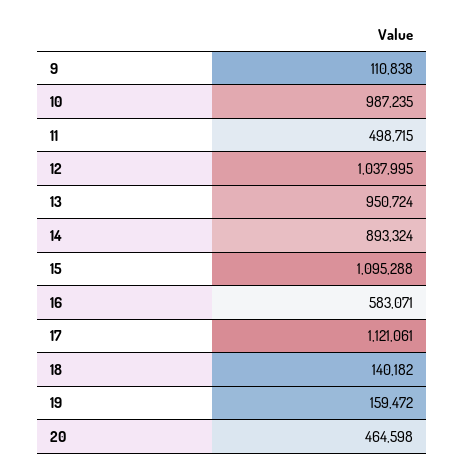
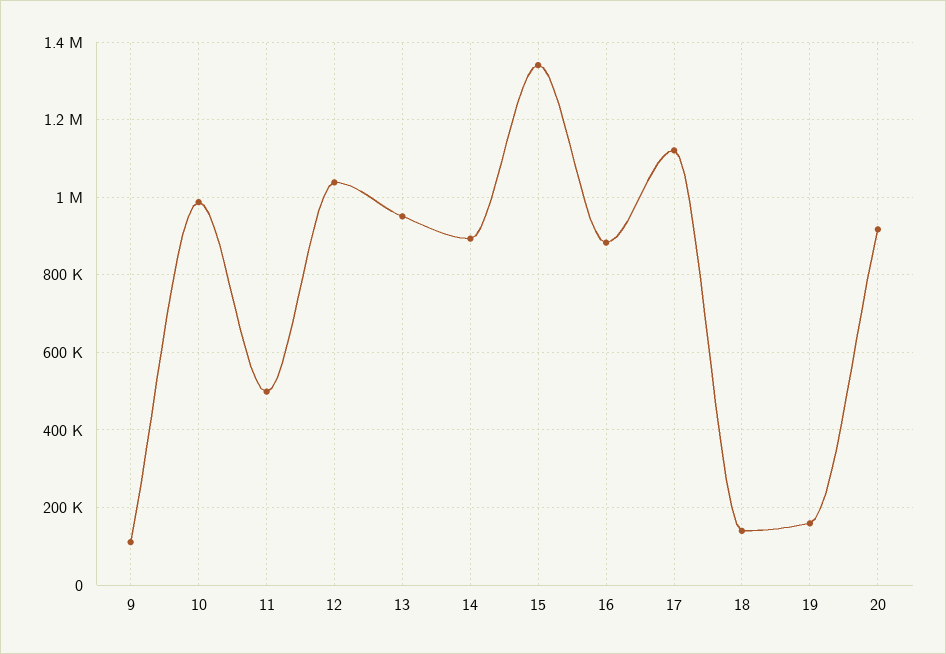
15: 1095288 -> 1340000
16: 583071 -> 880000
20: 464598 -> 920000

